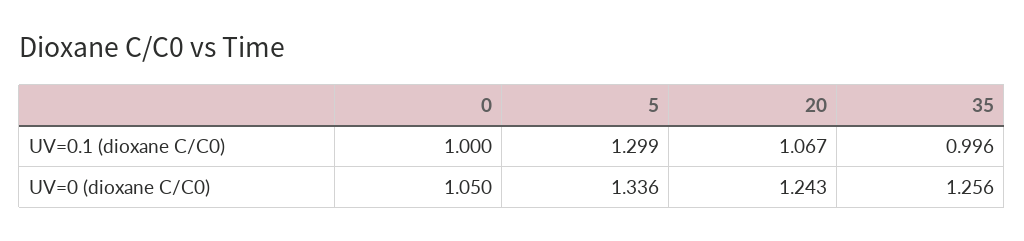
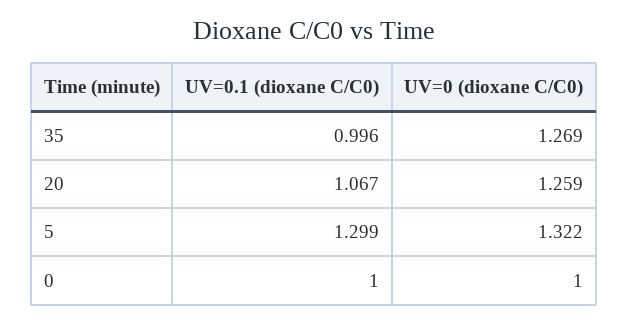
0, UV=0 (dioxane C/C0): 1.05 -> 1
5, UV=0 (dioxane C/C0): 1.336 -> 1.322
20, UV=0 (dioxane C/C0): 1.243 -> 1.259
35, UV=0 (dioxane C/C0): 1.256 -> 1.269

